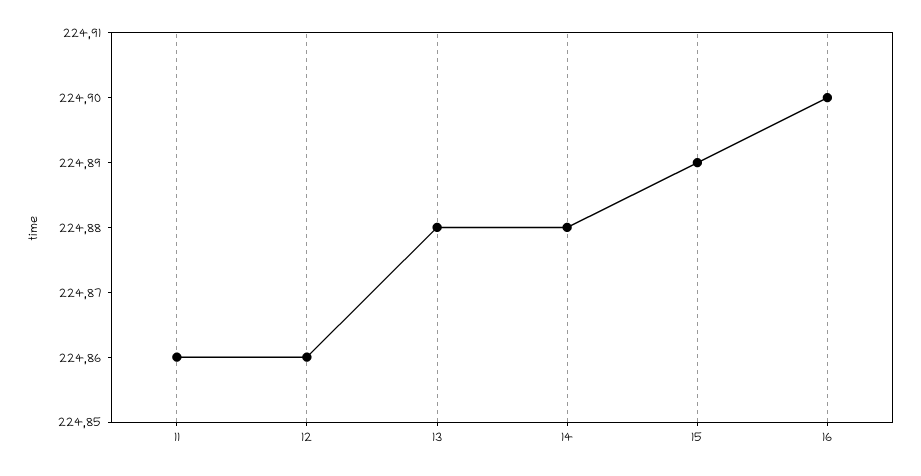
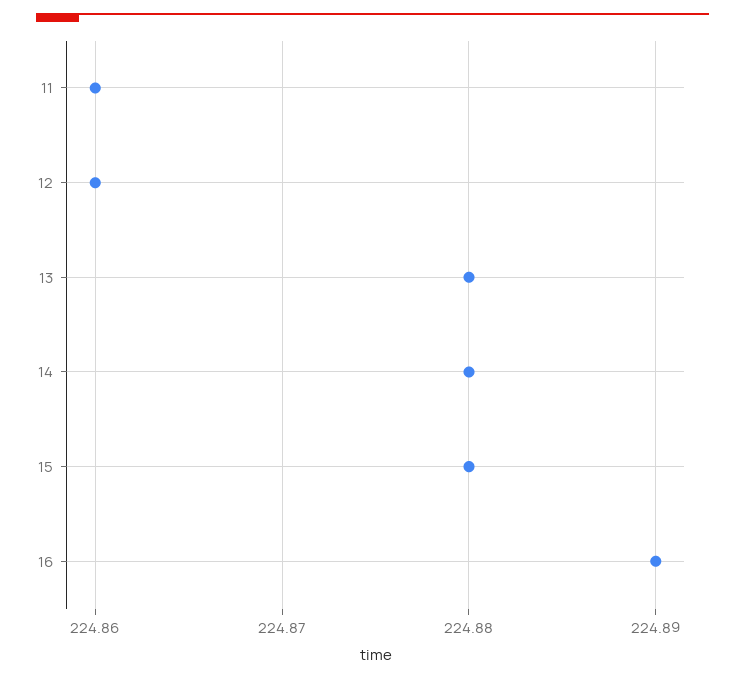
15: 224.89 -> 224.88
16: 224.9 -> 224.89

